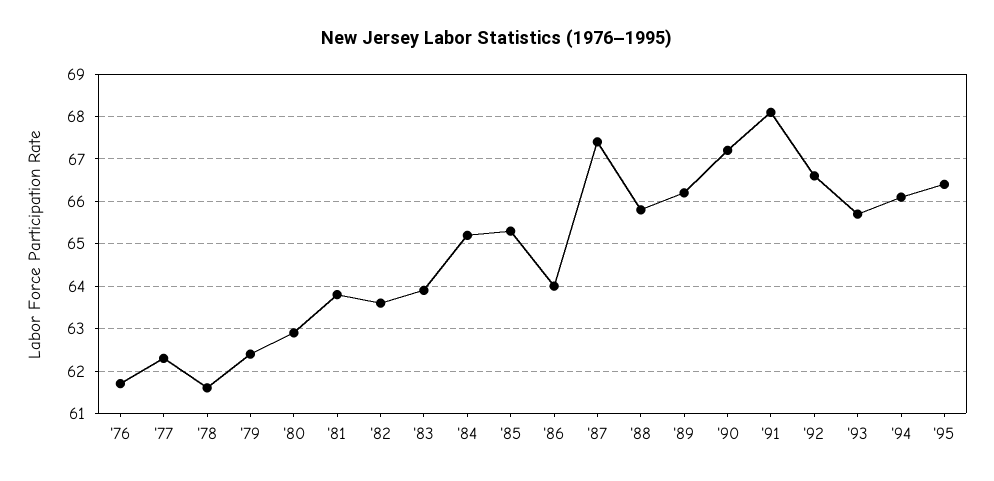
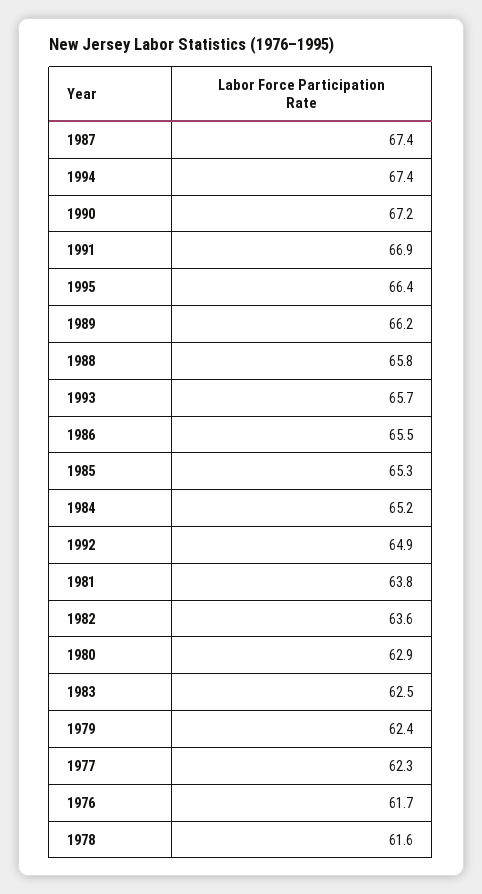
'83: 64 -> 62.5
'86: 64 -> 65.5
'91: 68 -> 66.9
'92: 66.5 -> 64.9
'94: 66 -> 67.4

